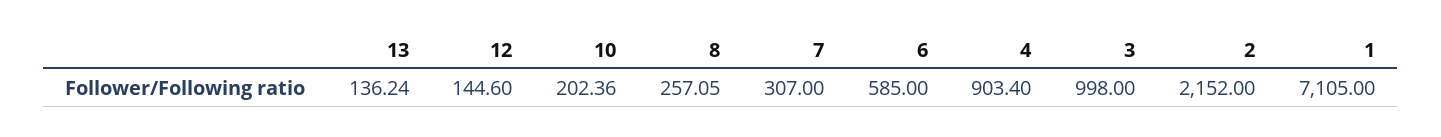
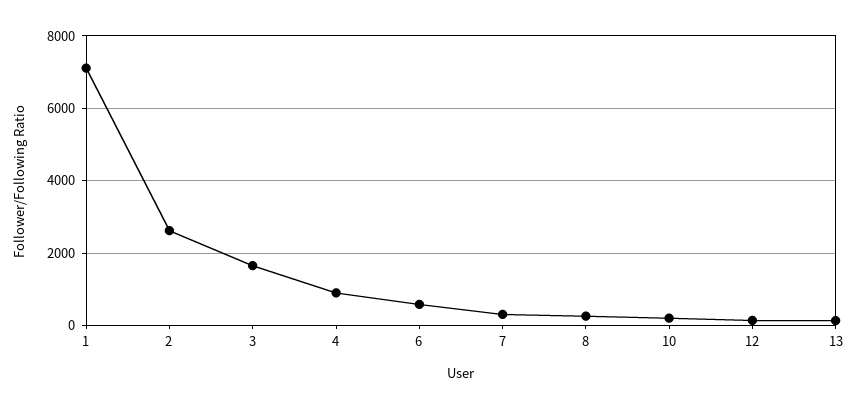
3: 998 -> 1600
2: 2152 -> 2600

